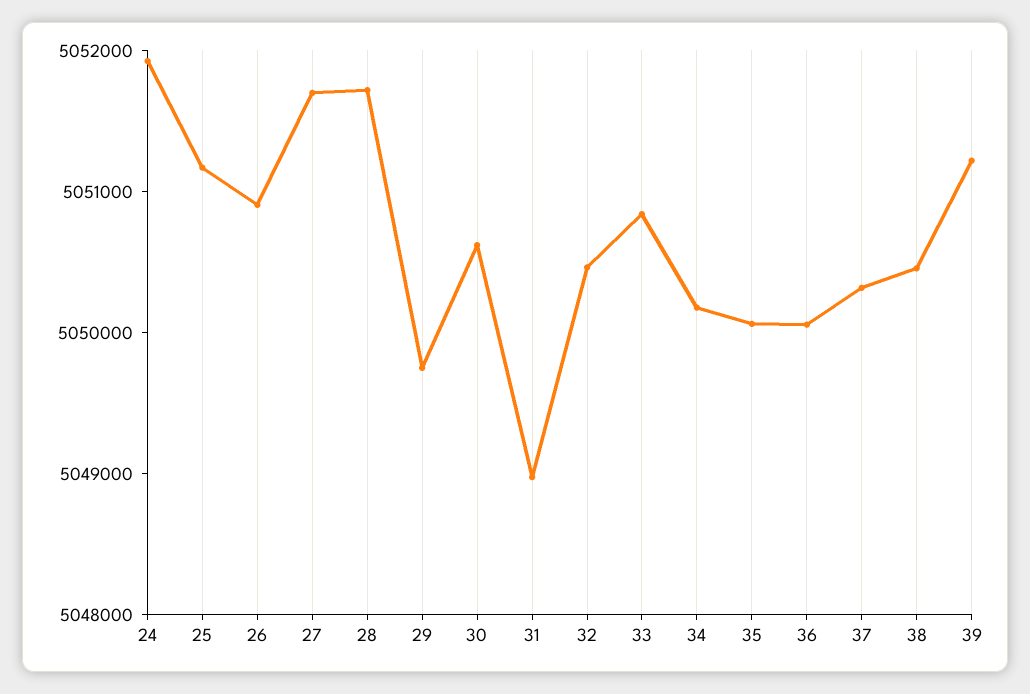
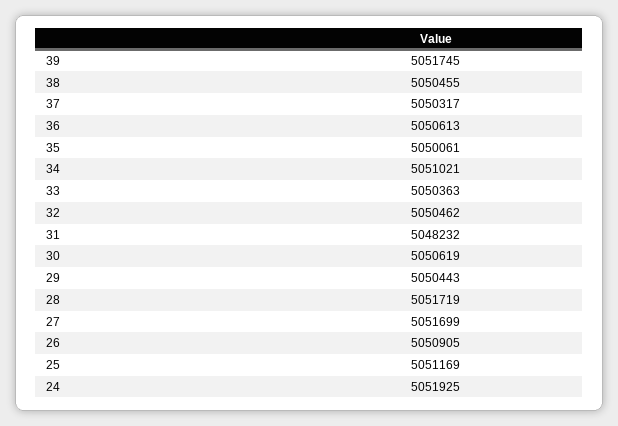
29: 5049800 -> 5050443
31: 5049000 -> 5048232
33: 5050800 -> 5050363
34: 5050200 -> 5051021
36: 5050000 -> 5050613
39: 5051200 -> 5051745

